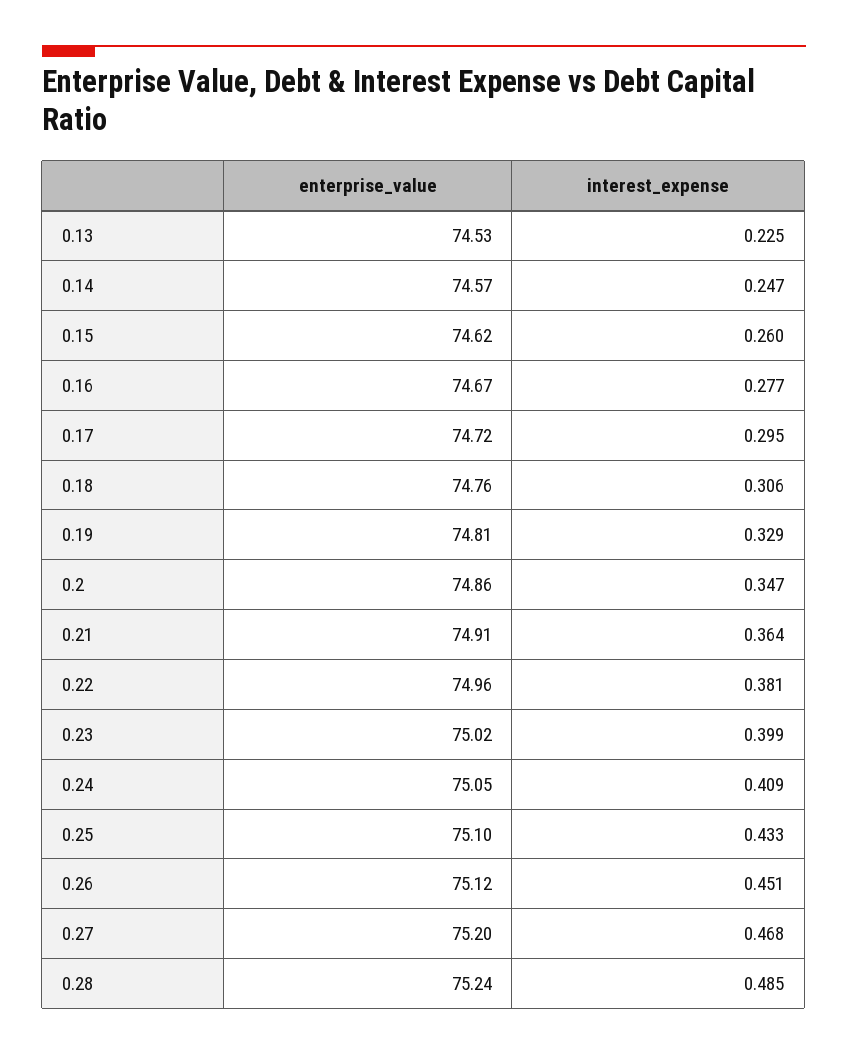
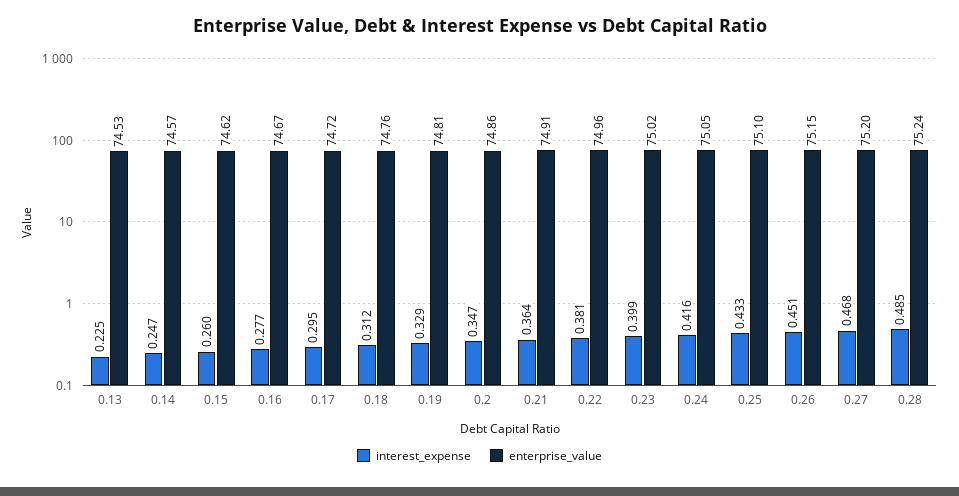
interest_expense, 0.18: 0.306 -> 0.312
interest_expense, 0.24: 0.409 -> 0.416
enterprise_value, 0.26: 75.12 -> 75.15

